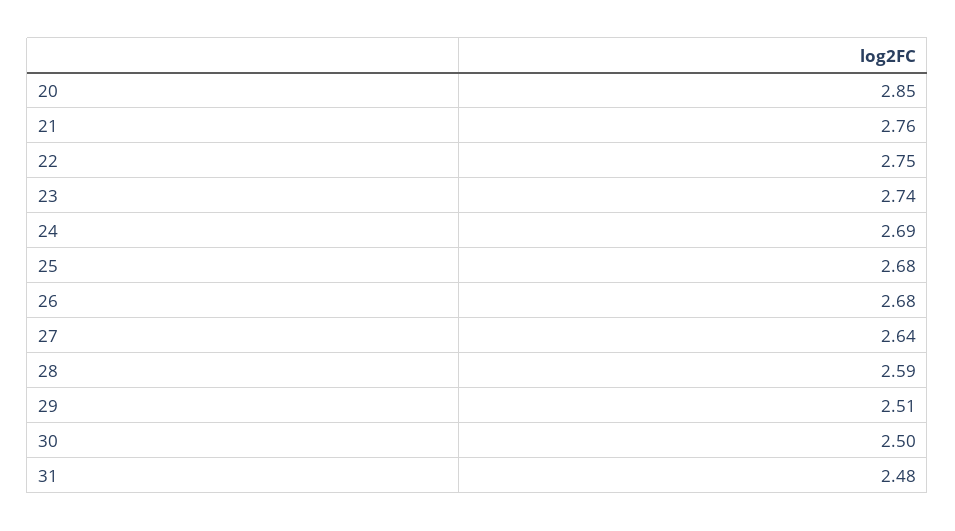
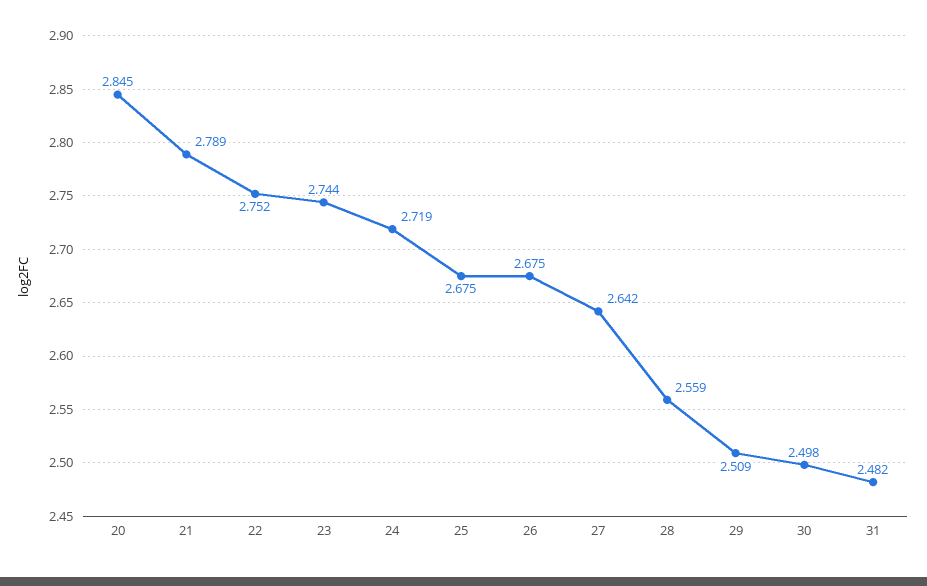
21: 2.76 -> 2.789
24: 2.69 -> 2.719
28: 2.59 -> 2.559

